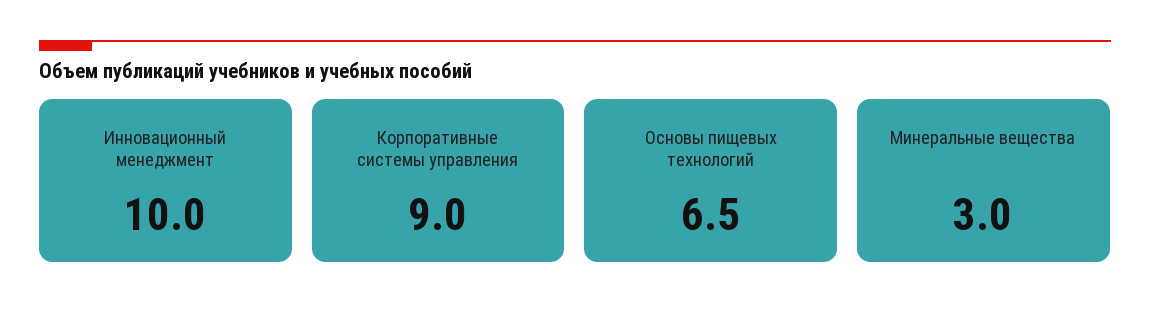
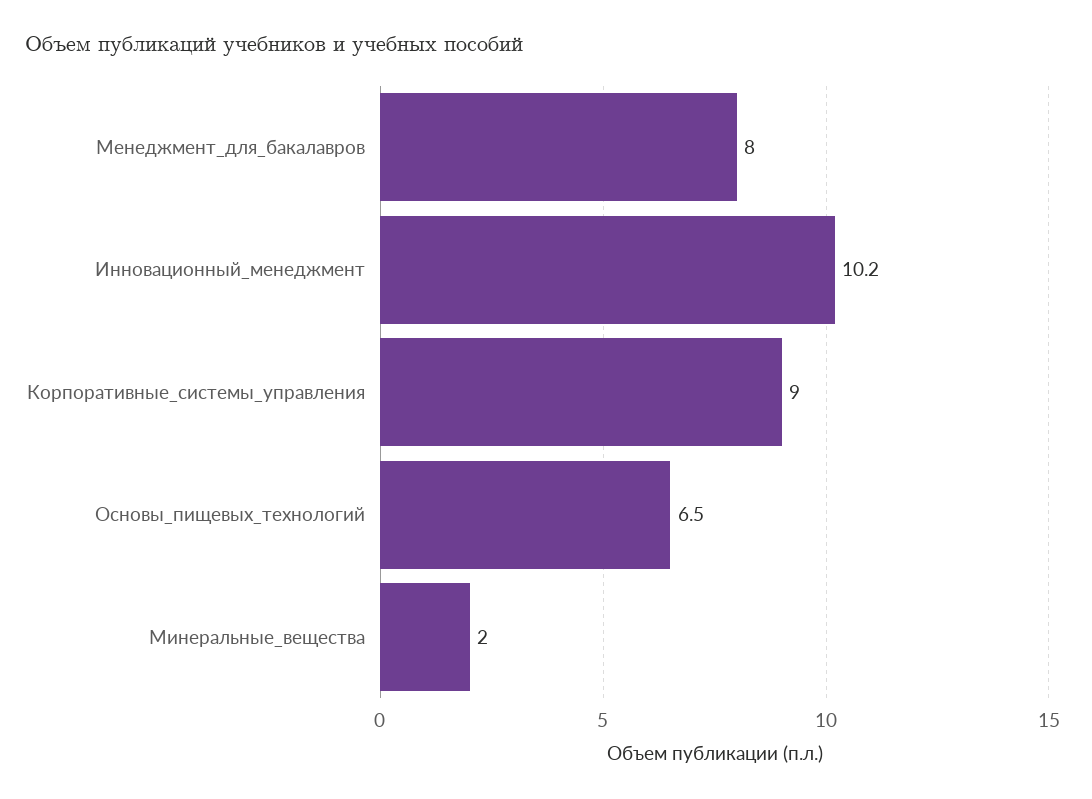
Инновационный менеджмент: 10 -> 10.2
Минеральные вещества: 3 -> 2
Менеджмент_для_бакалавров: none -> 8

